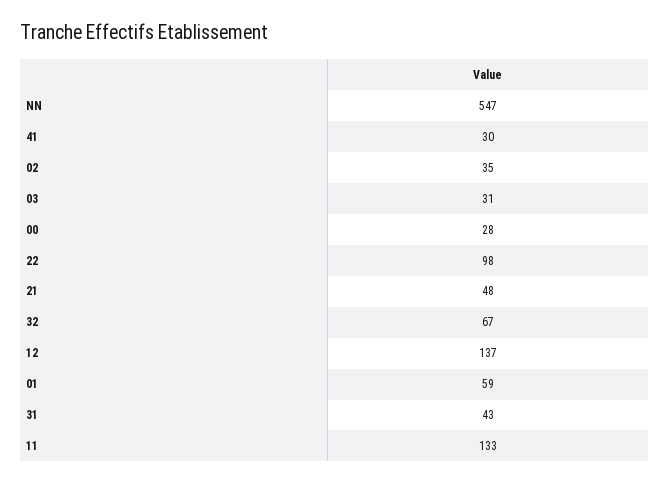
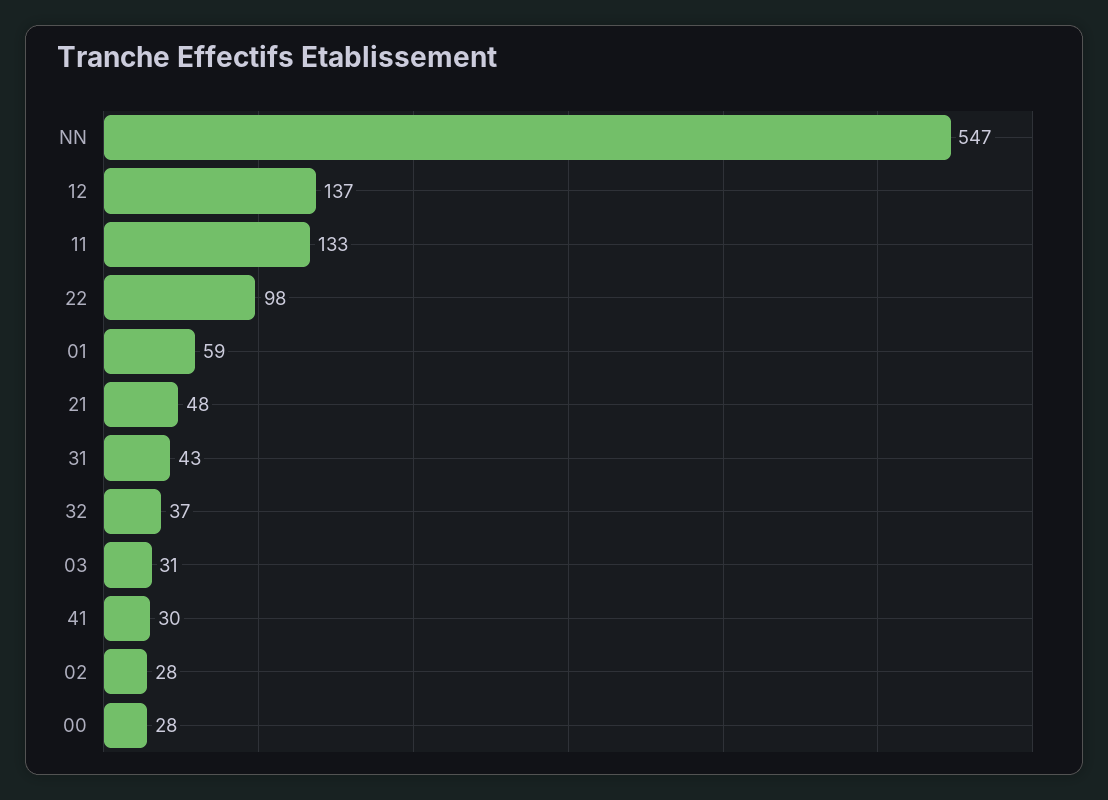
02: 35 -> 28
32: 67 -> 37

